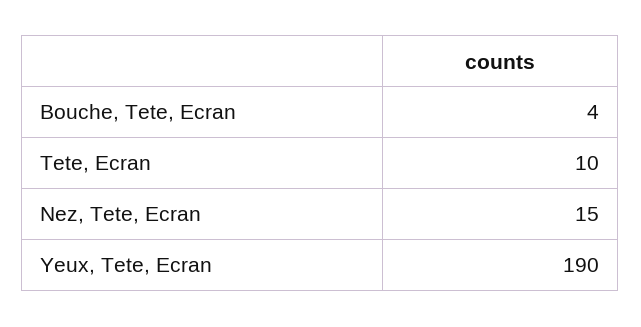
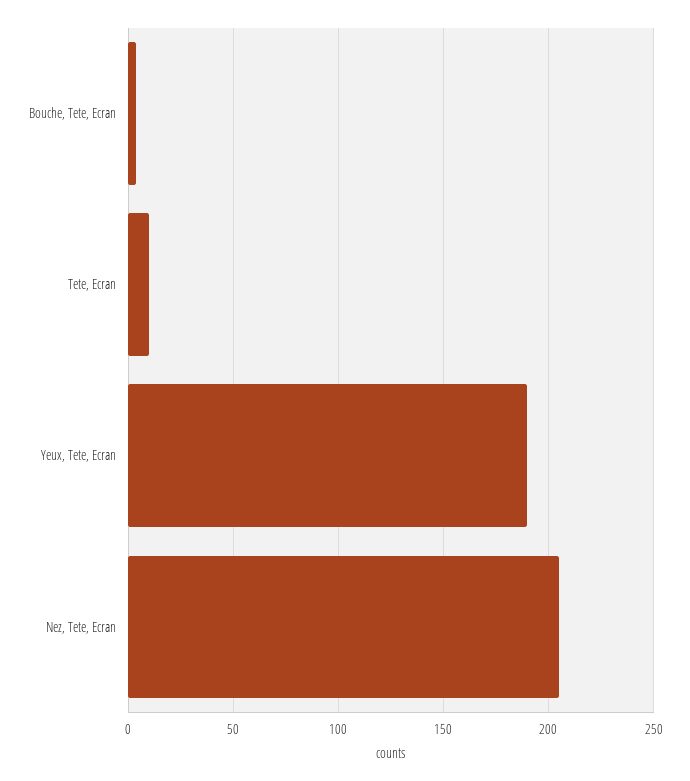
Nez, Tete, Ecran: 15 -> 205

